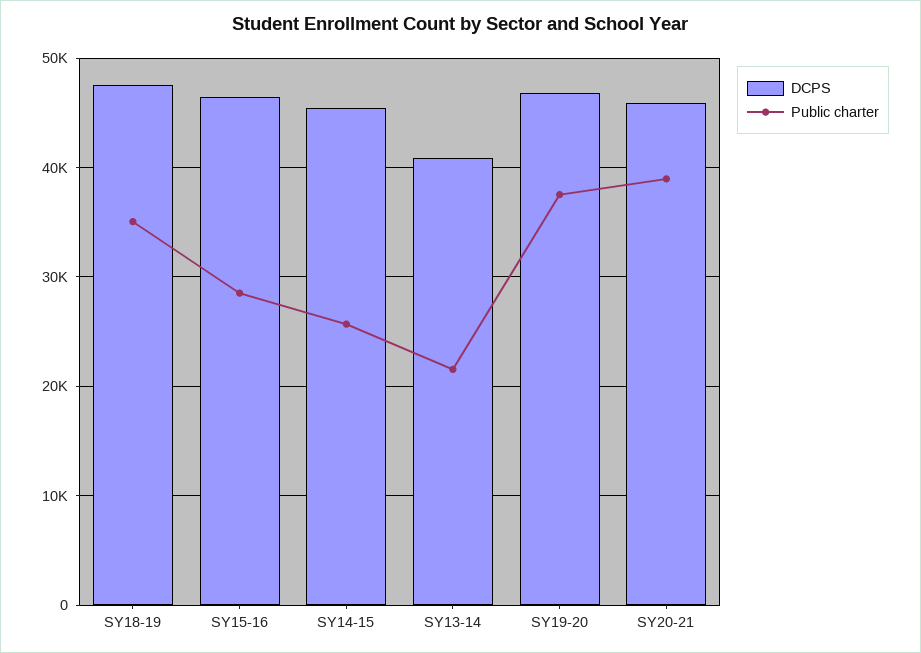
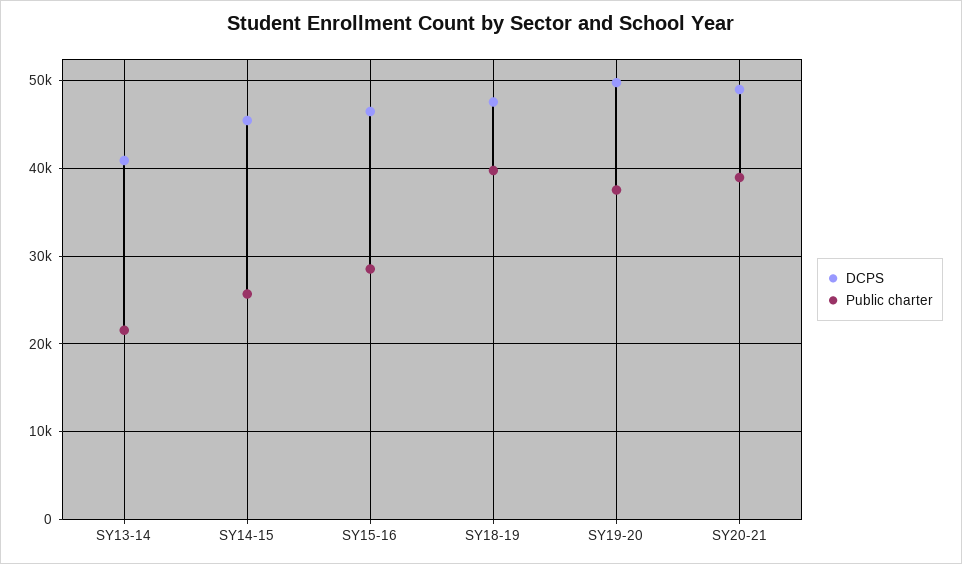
Public charter, SY18-19: 35000 -> 40000
DCPS, SY19-20: 47000 -> 50000
DCPS, SY20-21: 46000 -> 49000

